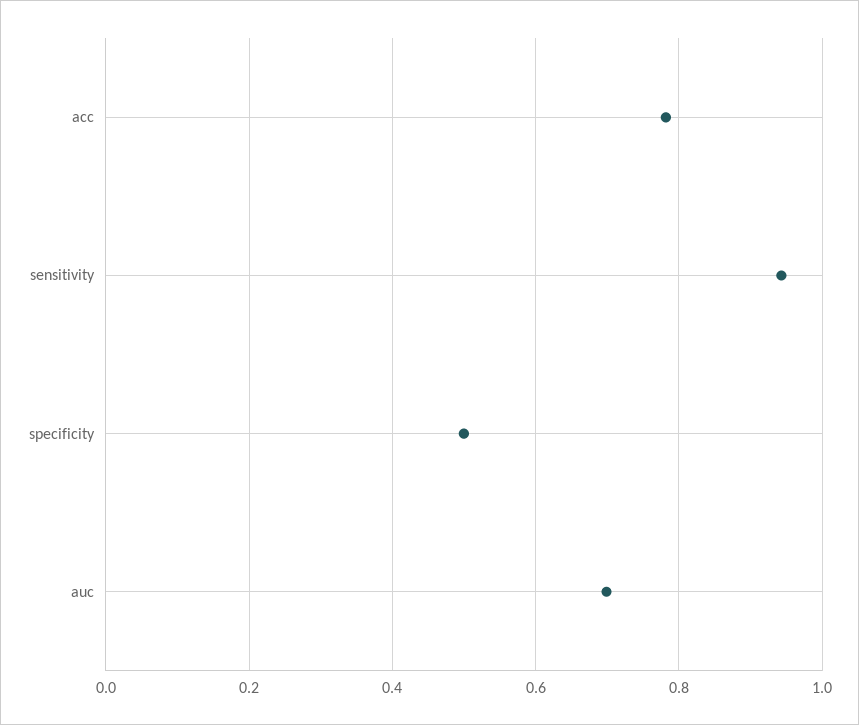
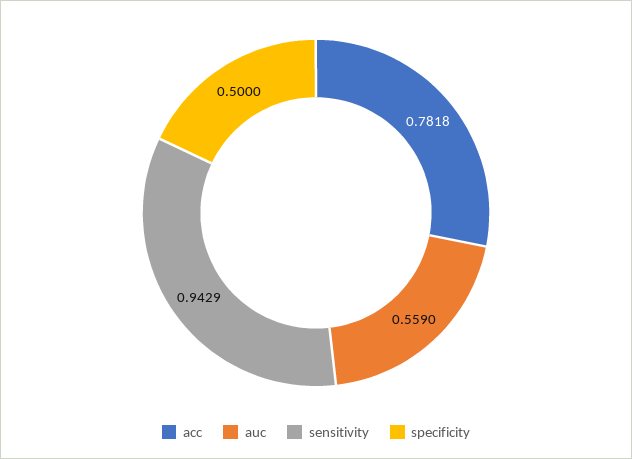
auc: 0.7 -> 0.559

